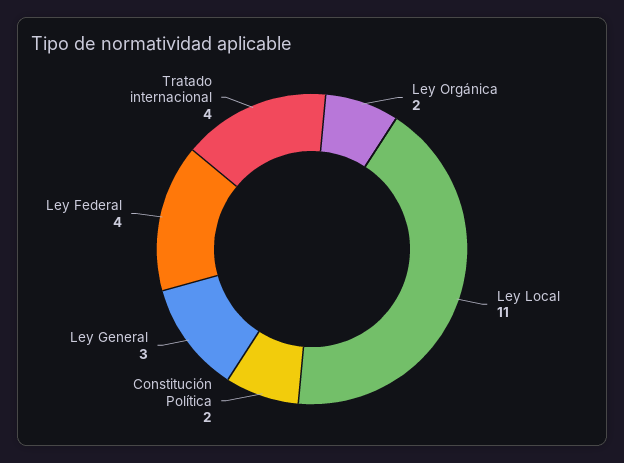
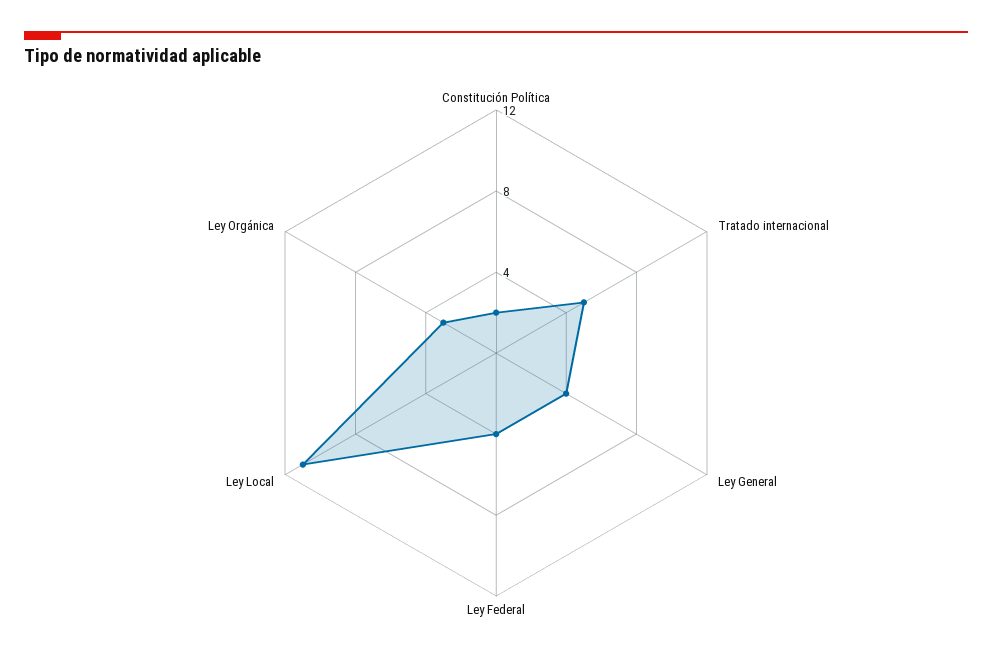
Ley Orgánica: 2 -> 3
Ley General: 3 -> 4
Tratado internacional: 4 -> 5

